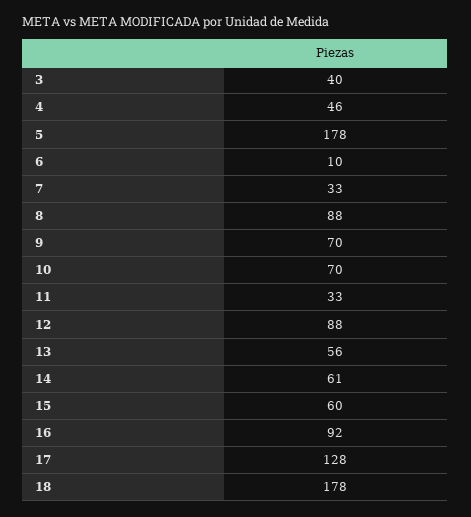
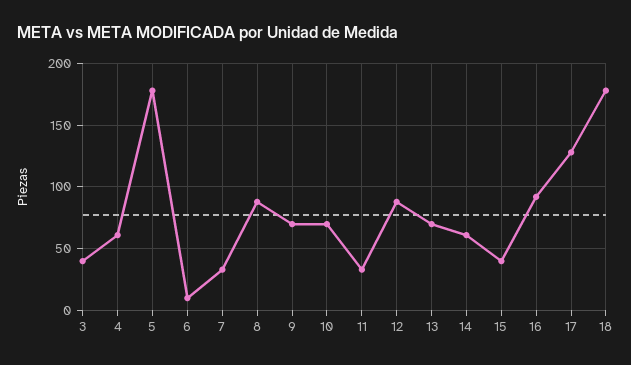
4: 46 -> 60
13: 56 -> 70
15: 60 -> 40

